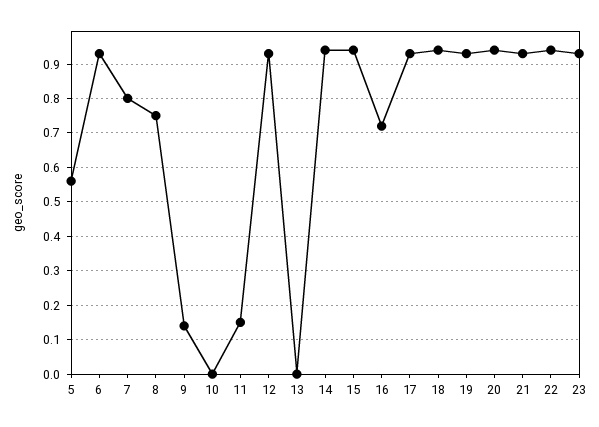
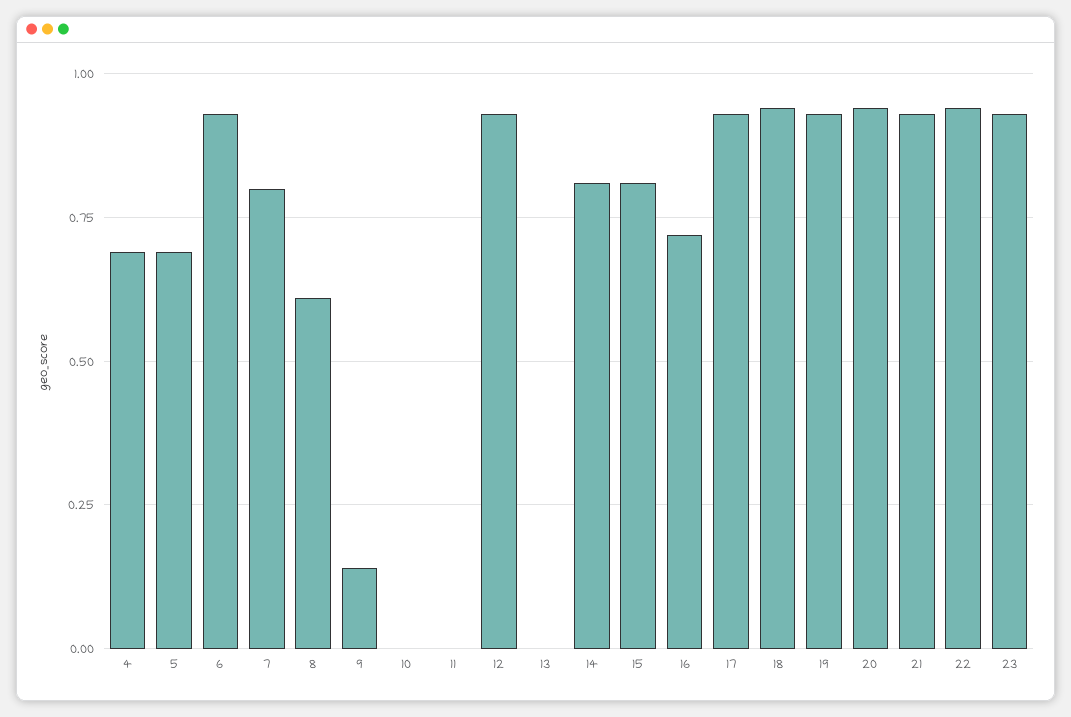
5: 0.55 -> 0.7
8: 0.75 -> 0.6
11: 0.15 -> 0
14: 0.95 -> 0.8
15: 0.95 -> 0.8
4: none -> 0.7

